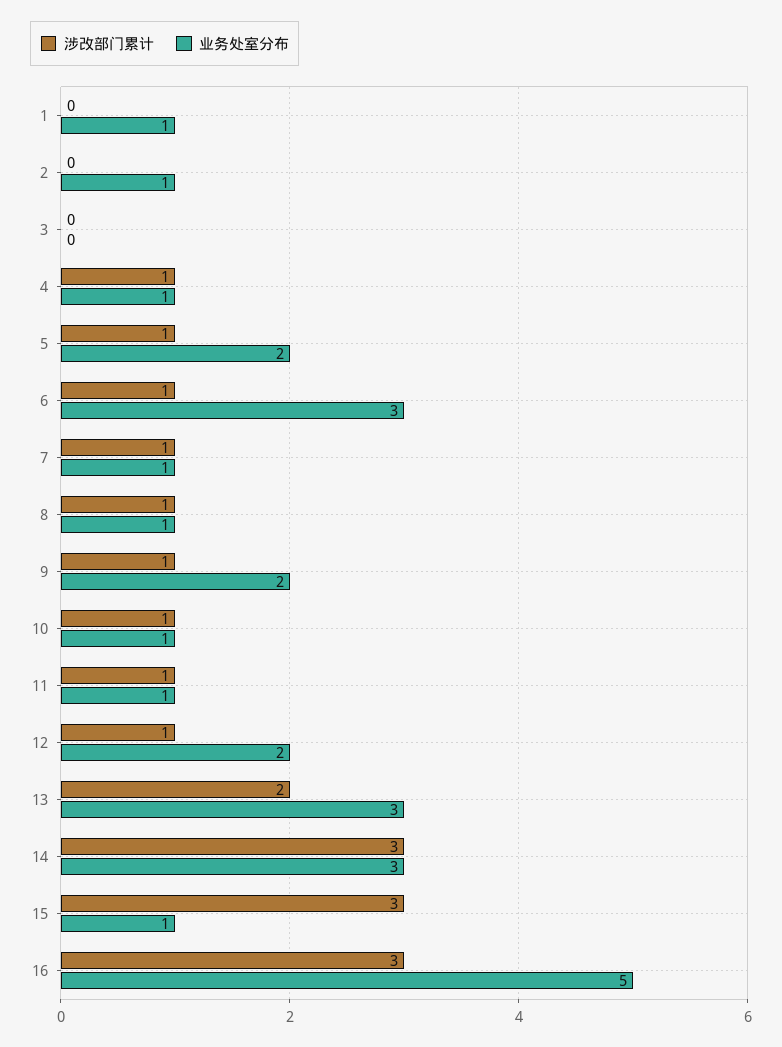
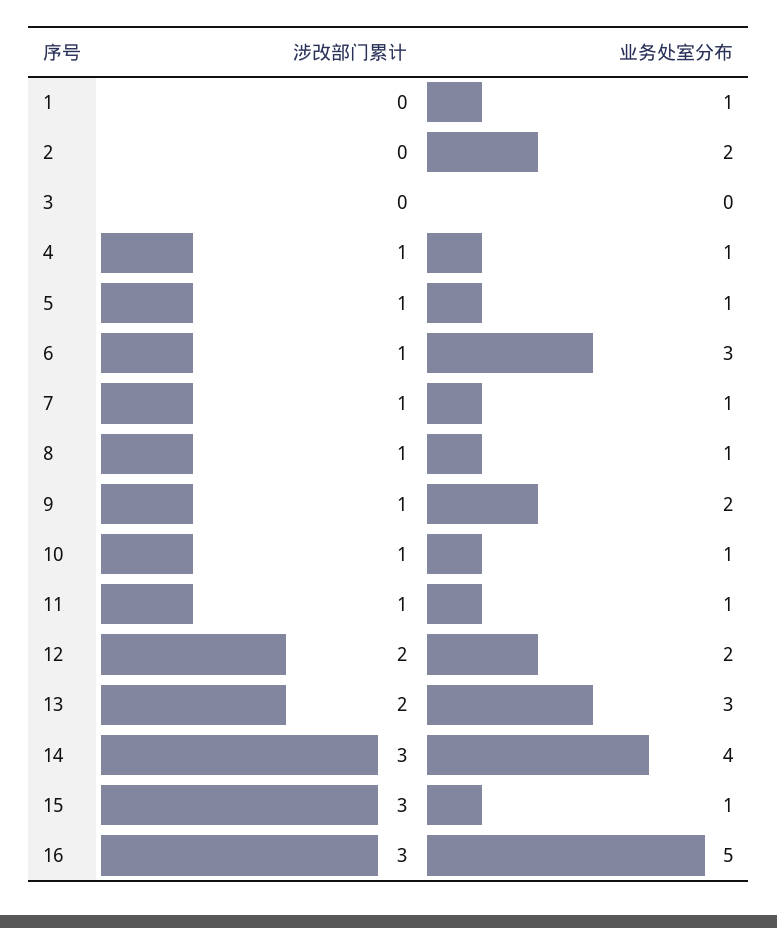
业务处室分布, 2: 1 -> 2
业务处室分布, 5: 2 -> 1
涉改部门累计, 12: 1 -> 2
业务处室分布, 14: 3 -> 4

